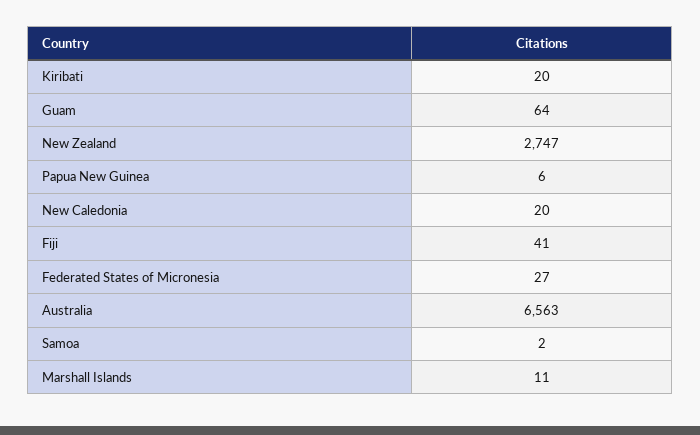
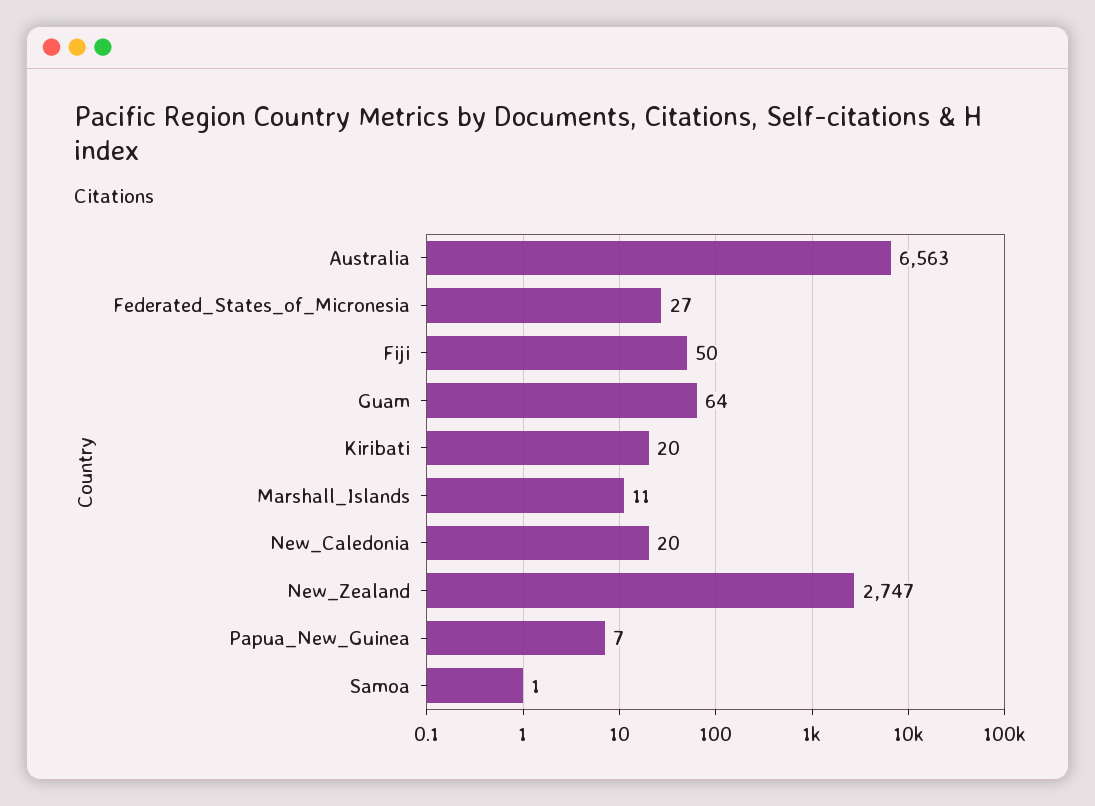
Papua New Guinea: 6 -> 7
Fiji: 41 -> 50
Samoa: 2 -> 1

